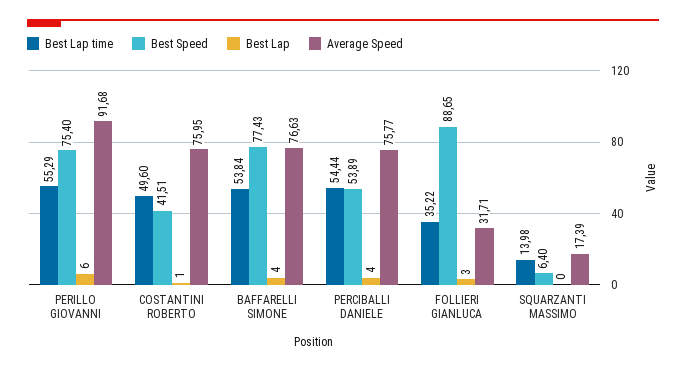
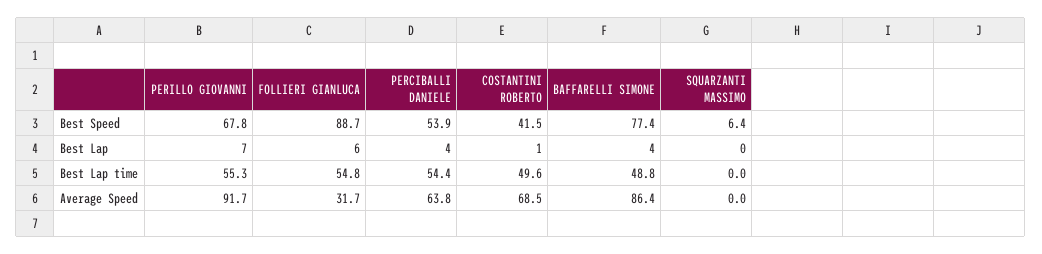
Best Speed, PERILLO GIOVANNI: 75.4 -> 67.8
Best Lap, PERILLO GIOVANNI: 6 -> 7
Average Speed, COSTANTINI ROBERTO: 75.95 -> 68.5
Best Lap time, BAFFARELLI SIMONE: 53.84 -> 48.8
Average Speed, BAFFARELLI SIMONE: 76.63 -> 86.4
Average Speed, PERCIBALLI DANIELE: 75.77 -> 63.8
Best Lap time, FOLLIERI GIANLUCA: 35.22 -> 54.8
Best Lap, FOLLIERI GIANLUCA: 3 -> 6
Best Lap time, SQUARZANTI MASSIMO: 13.98 -> 0
Average Speed, SQUARZANTI MASSIMO: 17.39 -> 0

